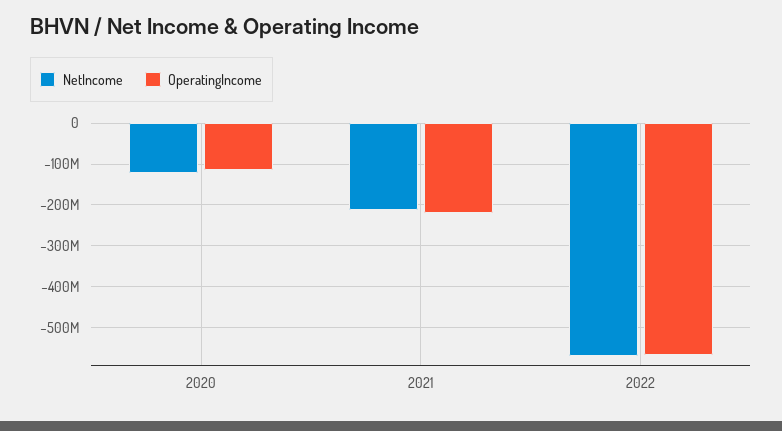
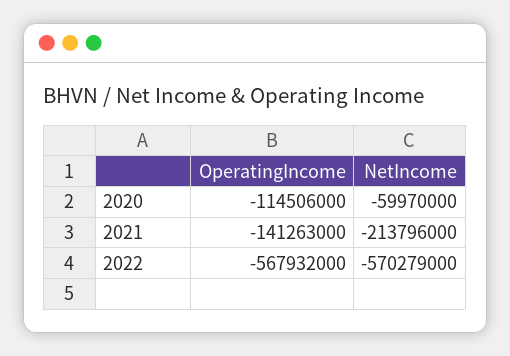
NetIncome, 2020: -120000000 -> -59970000
OperatingIncome, 2021: -220000000 -> -141263000

